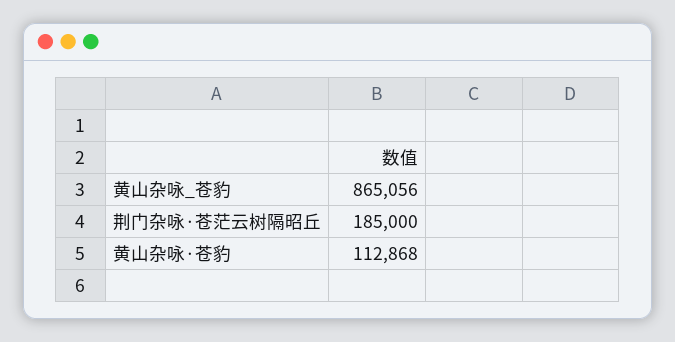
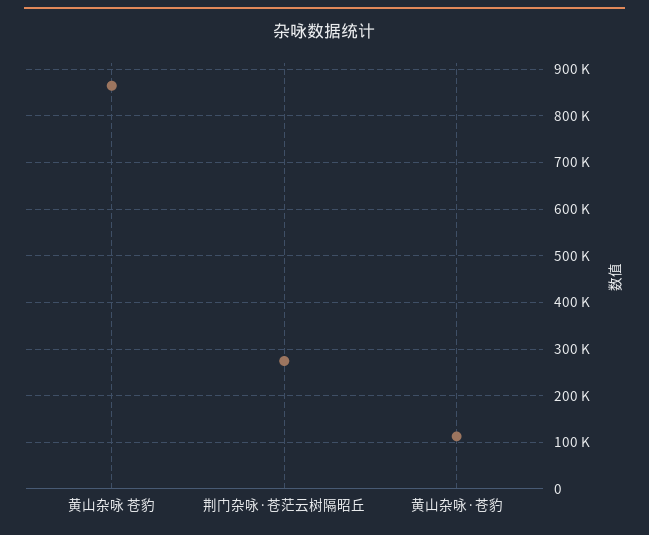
荆门杂咏·苍茫云树隔昭丘: 185000 -> 280000

